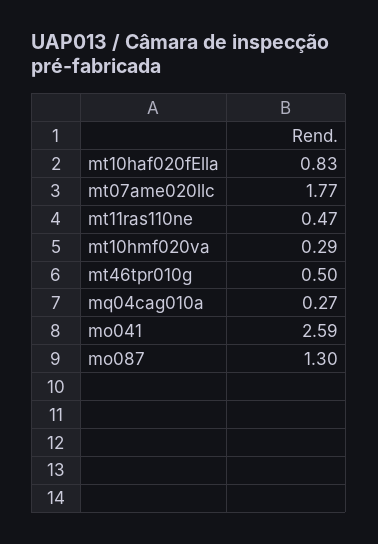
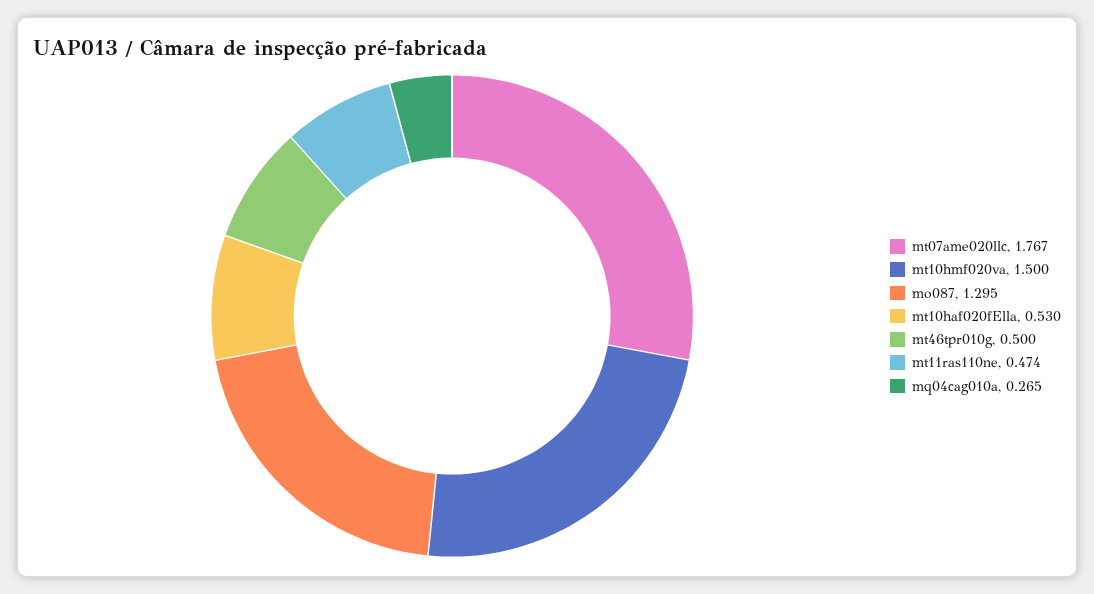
mt10haf020fElla: 0.83 -> 0.53
mt10hmf020va: 0.29 -> 1.5
mo041: 2.59 -> none

